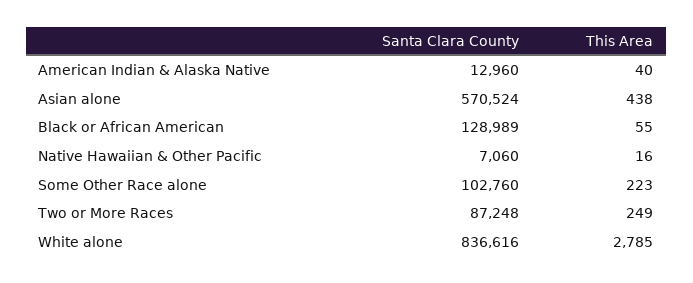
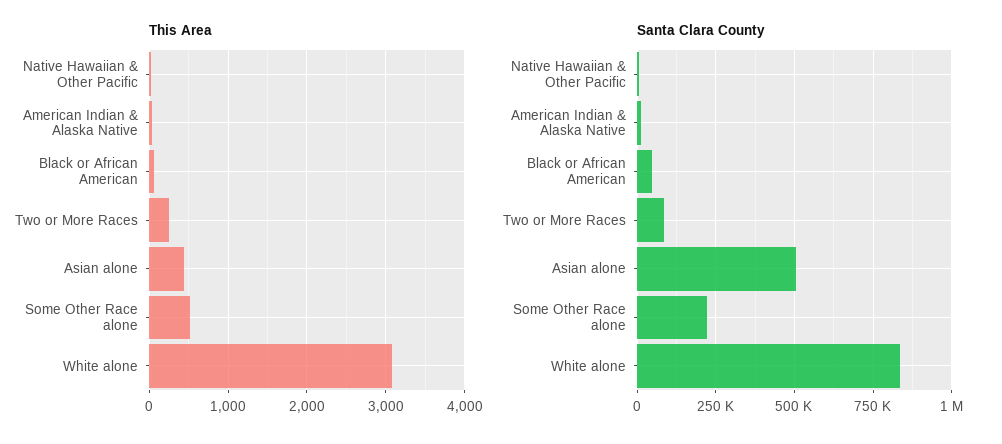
Santa Clara County, Asian alone: 570524 -> 500000
Santa Clara County, Black or African American: 128989 -> 50000
Santa Clara County, Some Other Race alone: 102760 -> 225000
This Area, Some Other Race alone: 223 -> 500
This Area, White alone: 2785 -> 3100

